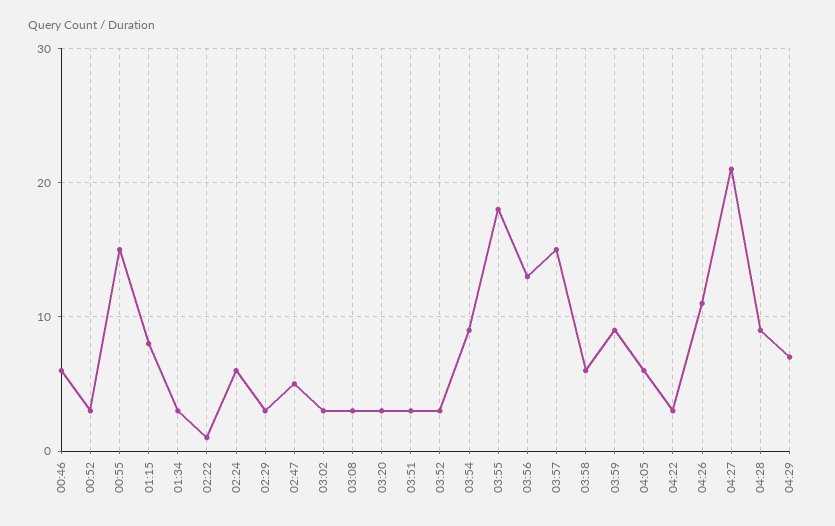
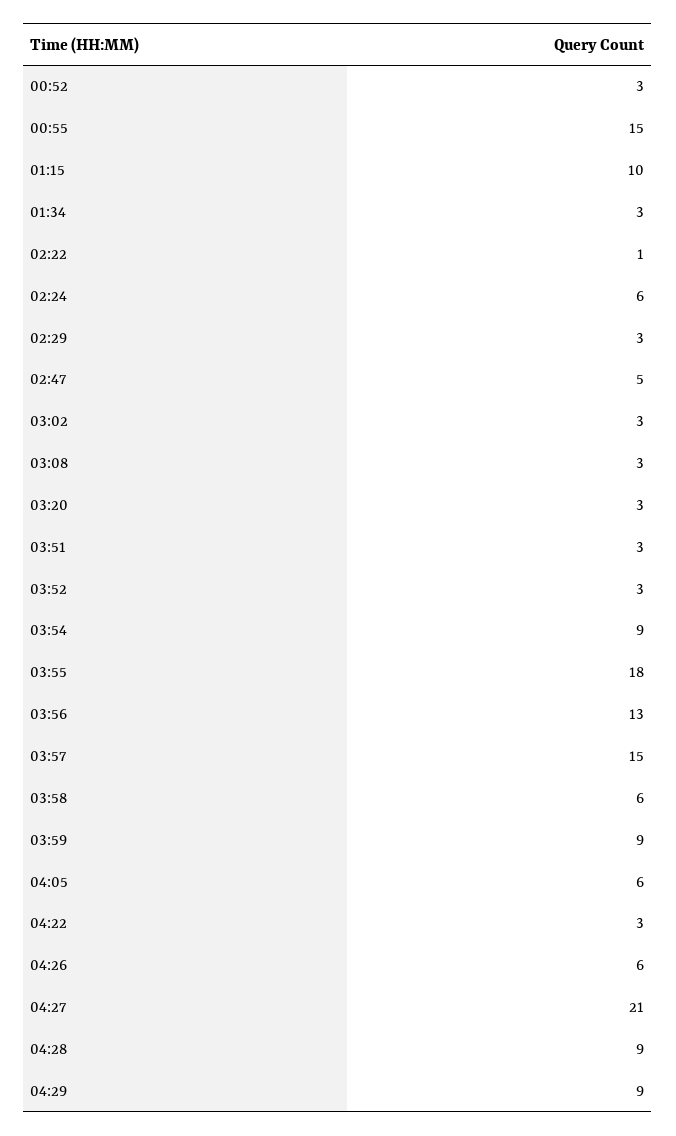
00:46: 6 -> none
01:15: 8 -> 10
04:26: 11 -> 6
04:29: 7 -> 9

